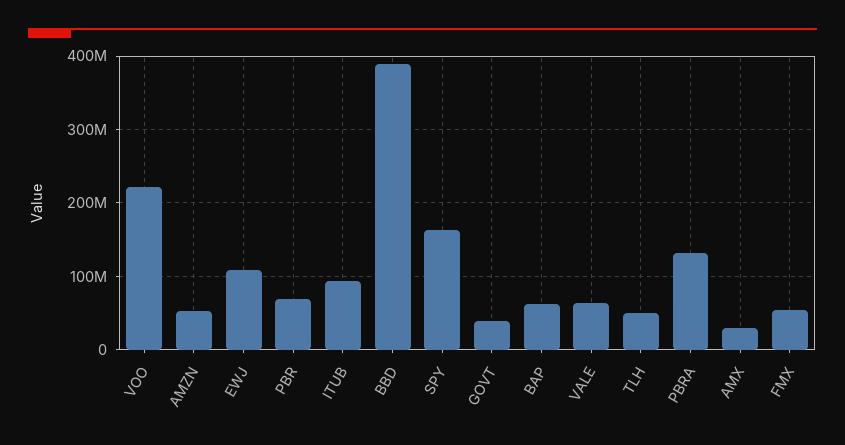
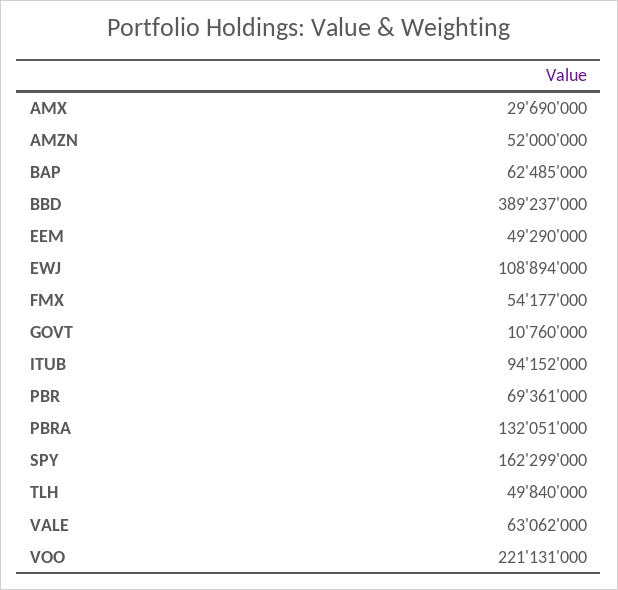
GOVT: 40000000 -> 10760000
EEM: none -> 49290000

